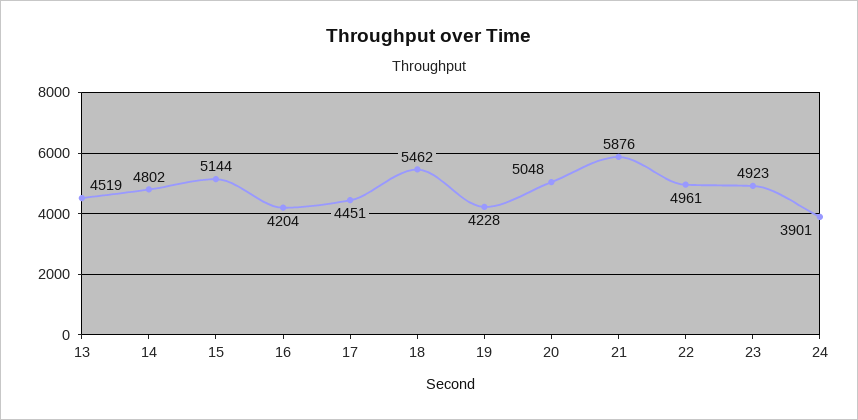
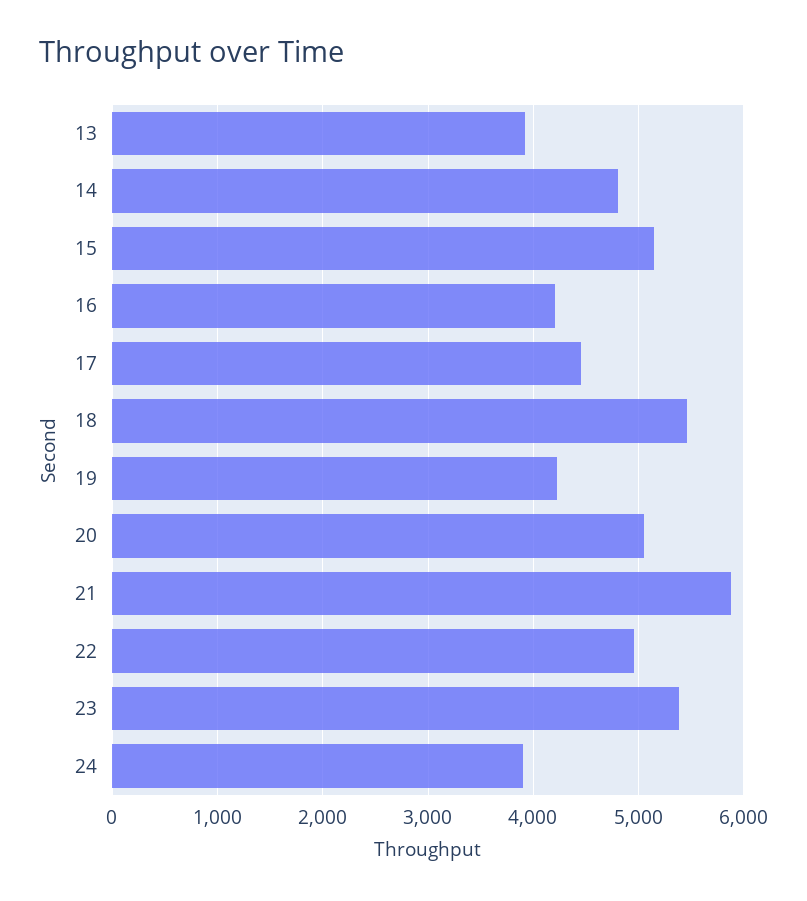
13: 4519 -> 3900
23: 4923 -> 5400

